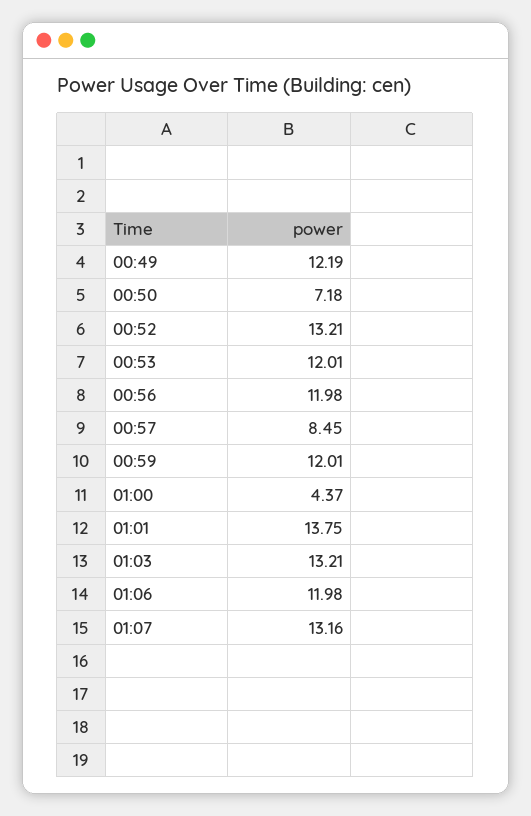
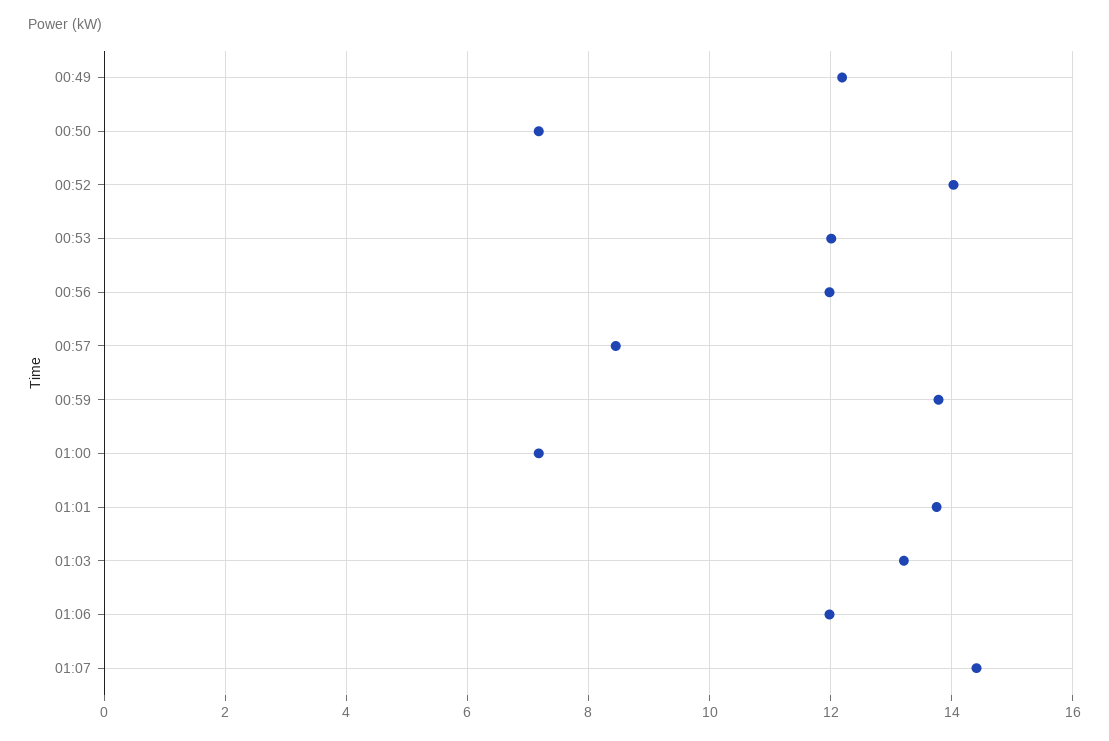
00:52: 13.21 -> 14
00:59: 12.01 -> 13.8
01:00: 4.37 -> 7.2
01:07: 13.16 -> 14.4

